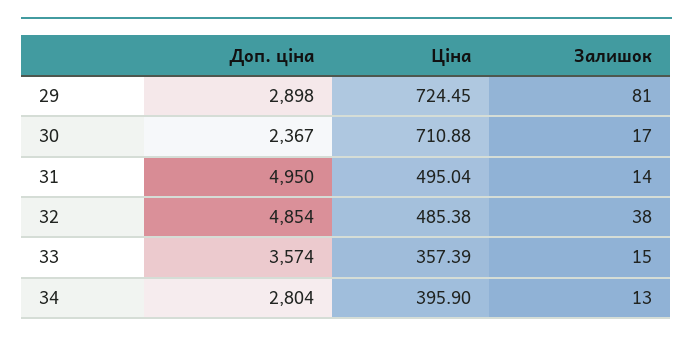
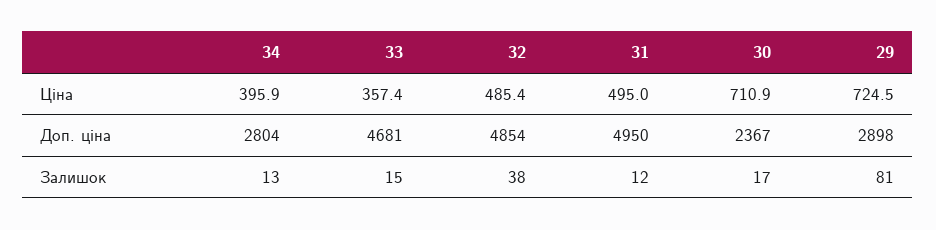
Залишок, 31: 14 -> 12
Доп. ціна, 33: 3574 -> 4681

